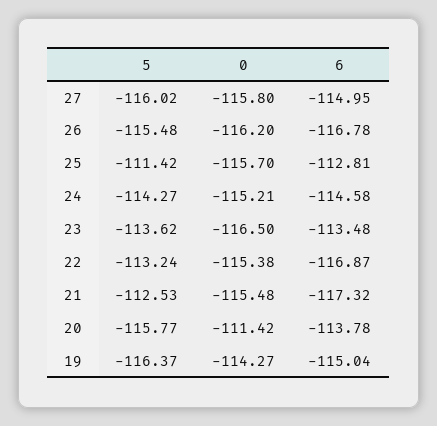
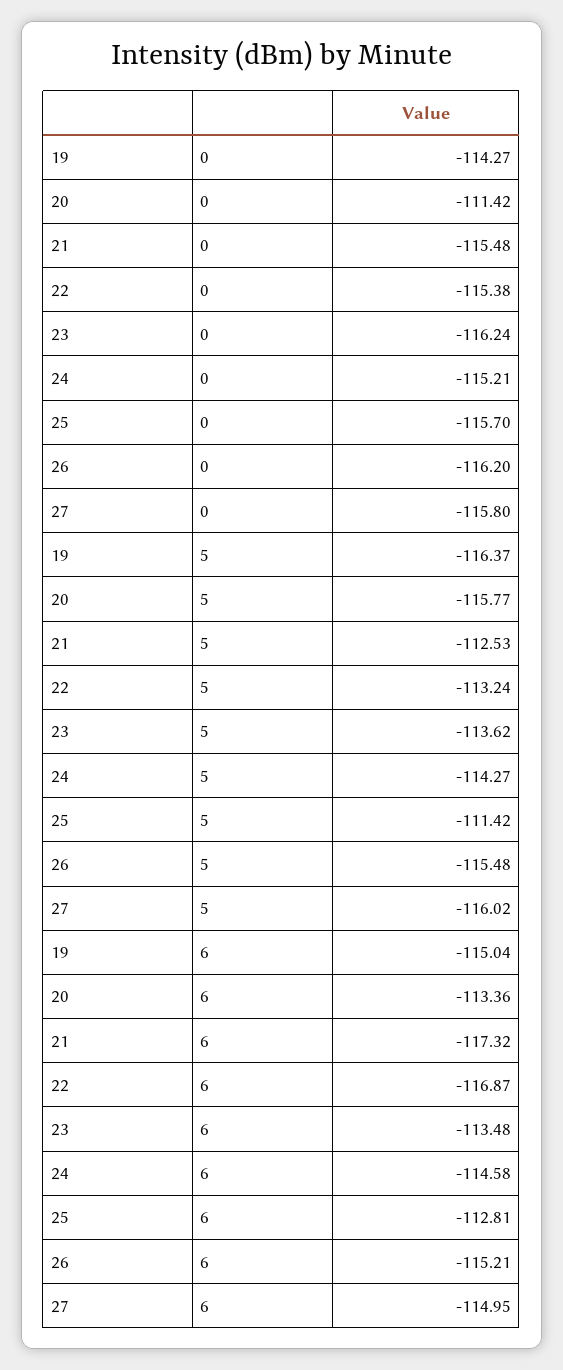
6, 26: -116.78 -> -115.21
0, 23: -116.5 -> -116.24
6, 20: -113.78 -> -113.36

